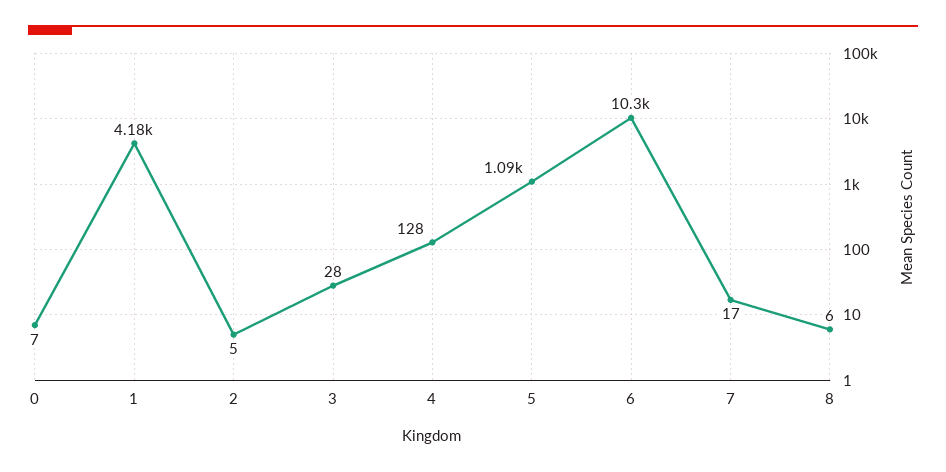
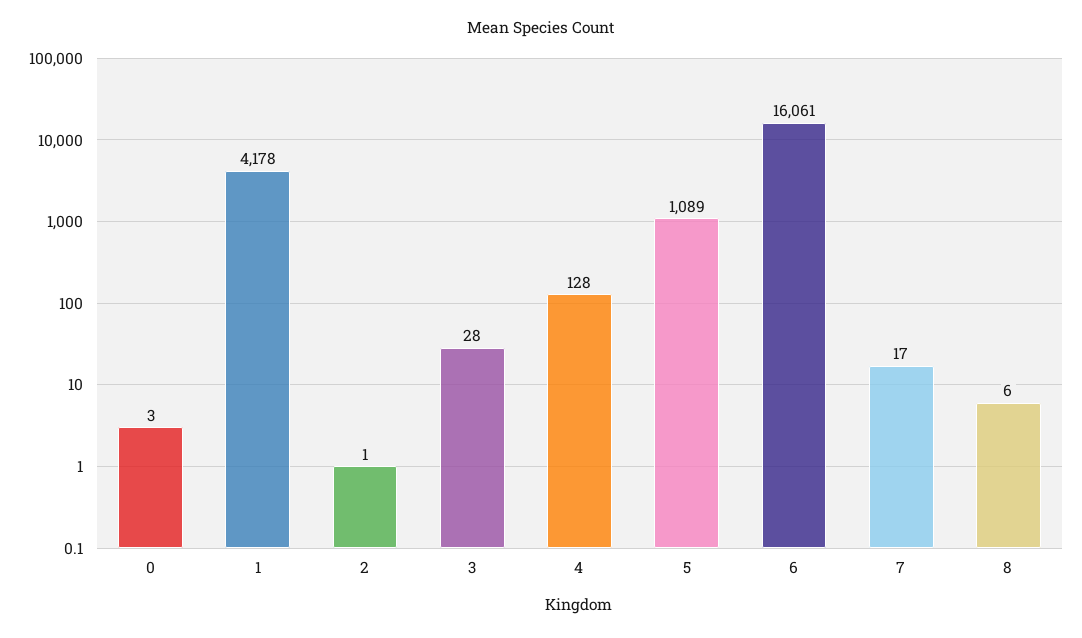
0: 7 -> 3
2: 5 -> 1
6: 10300 -> 16061

